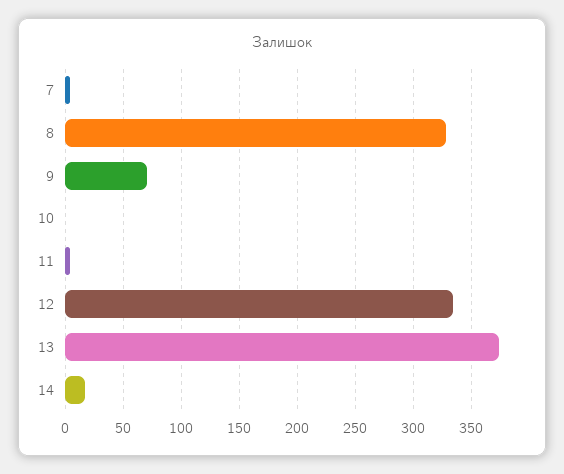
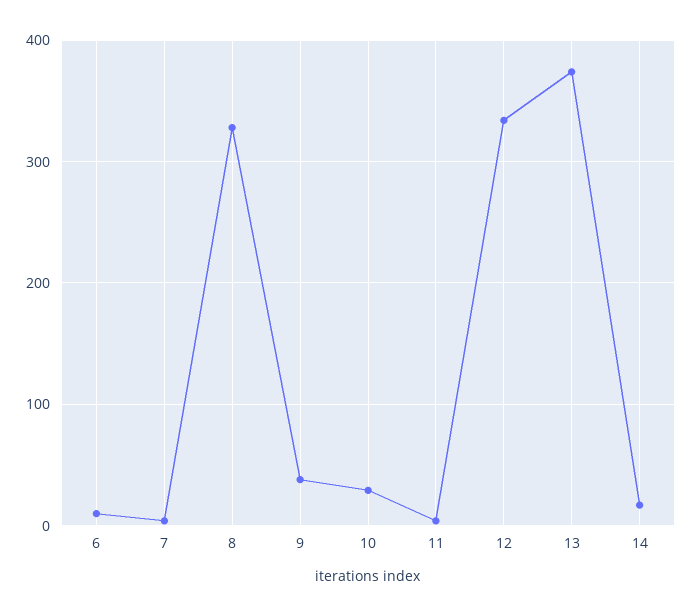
9: 70 -> 40
10: 0 -> 30
6: none -> 10

